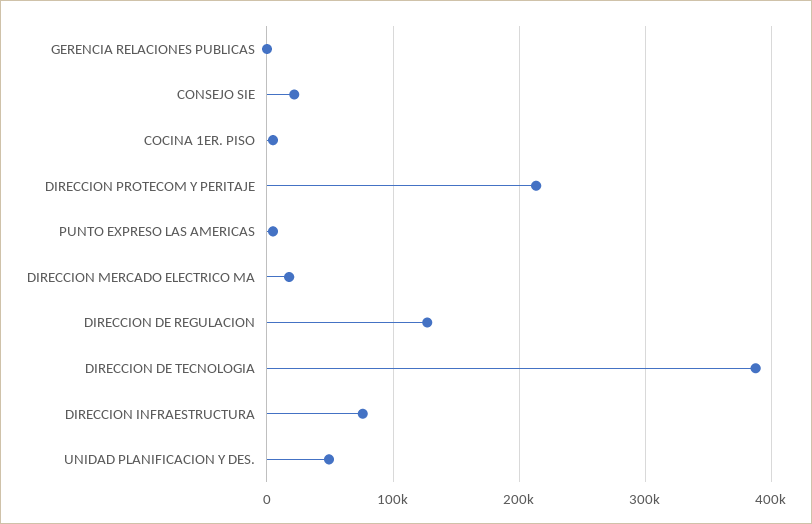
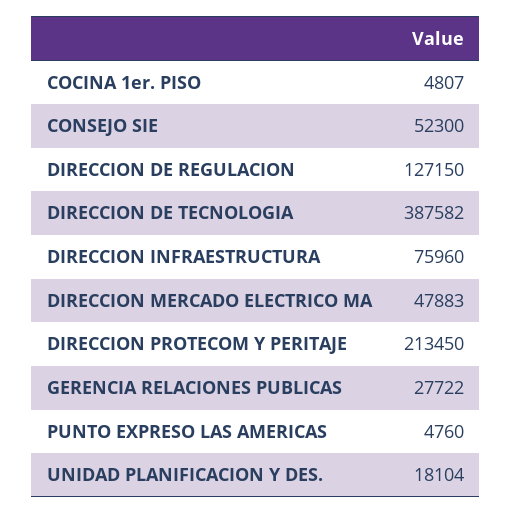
GERENCIA RELACIONES PUBLICAS: 0 -> 27722
CONSEJO SIE: 20000 -> 52300
DIRECCION MERCADO ELECTRICO MA: 20000 -> 47883
UNIDAD PLANIFICACION Y DES.: 50000 -> 18104

